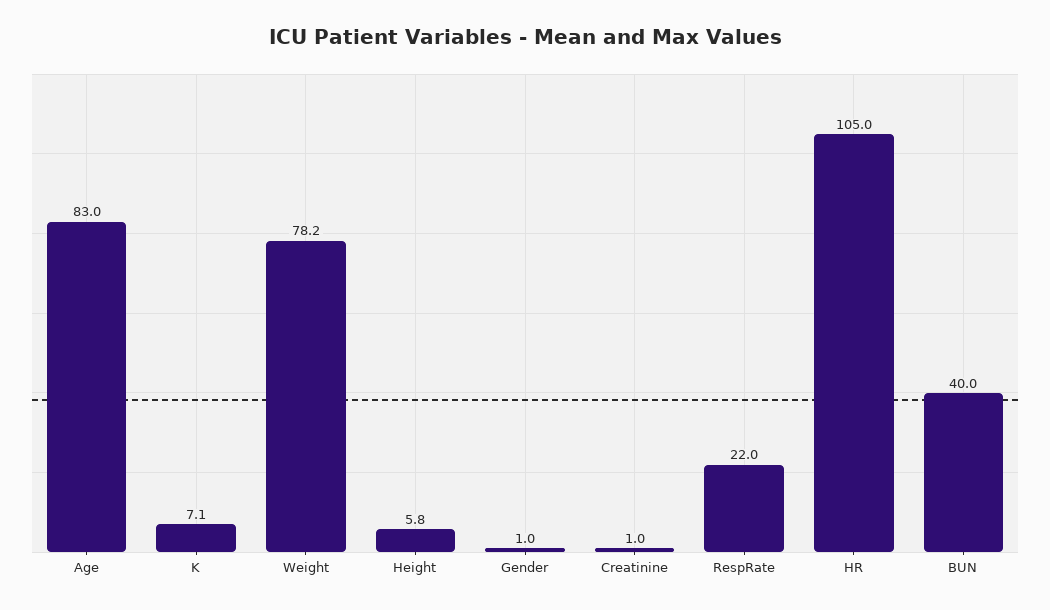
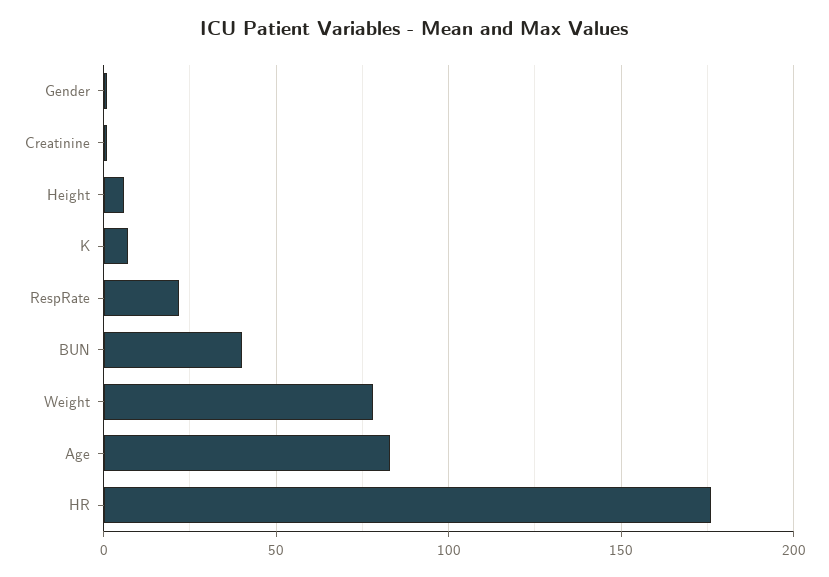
HR: 105 -> 175

